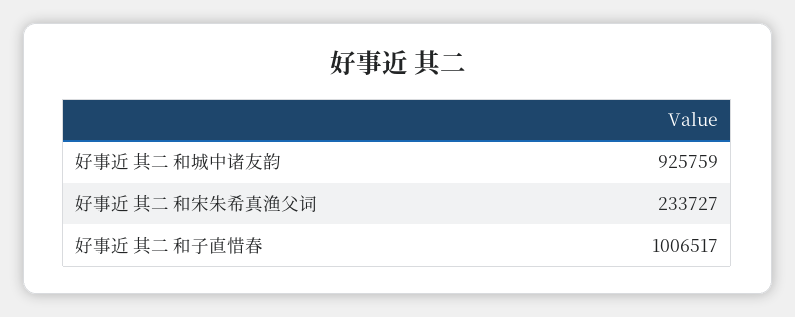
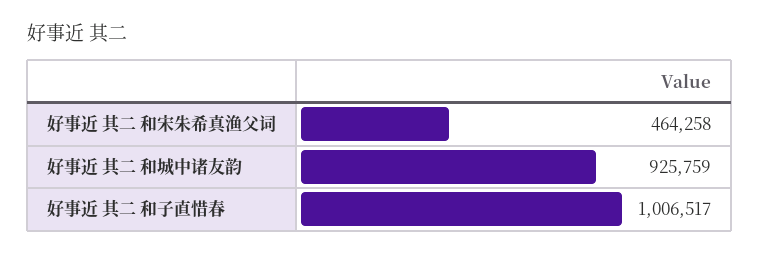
好事近 其二 和宋朱希真渔父词: 233727 -> 464258

